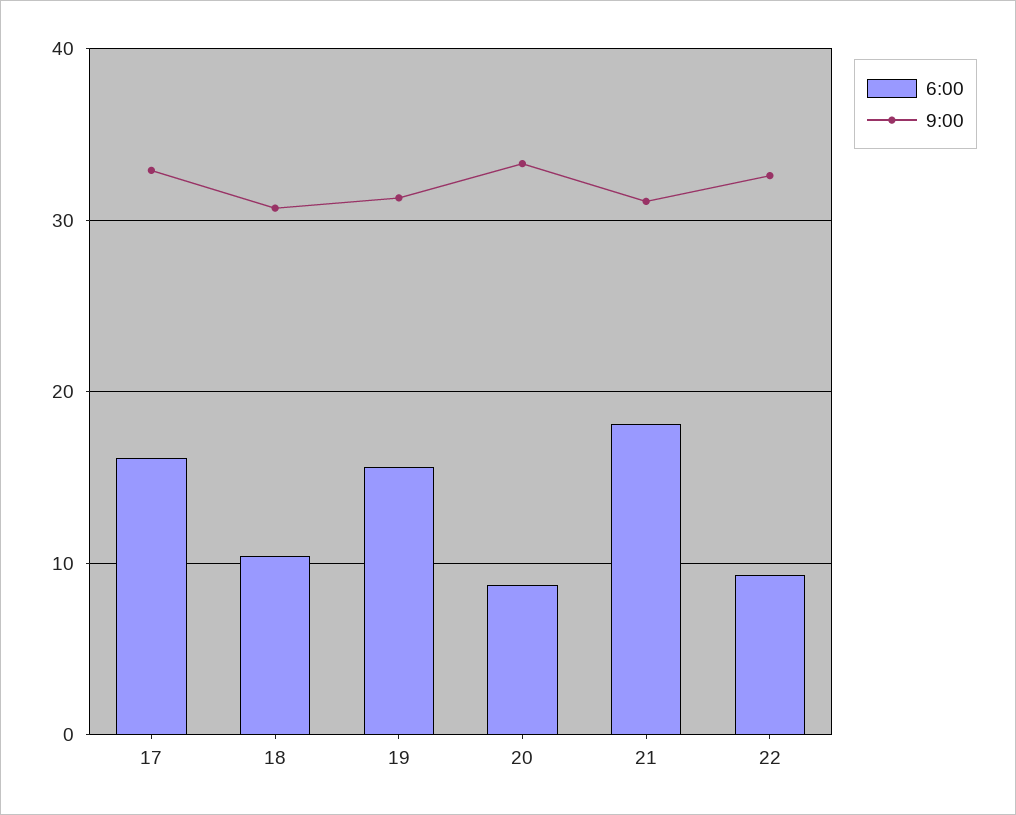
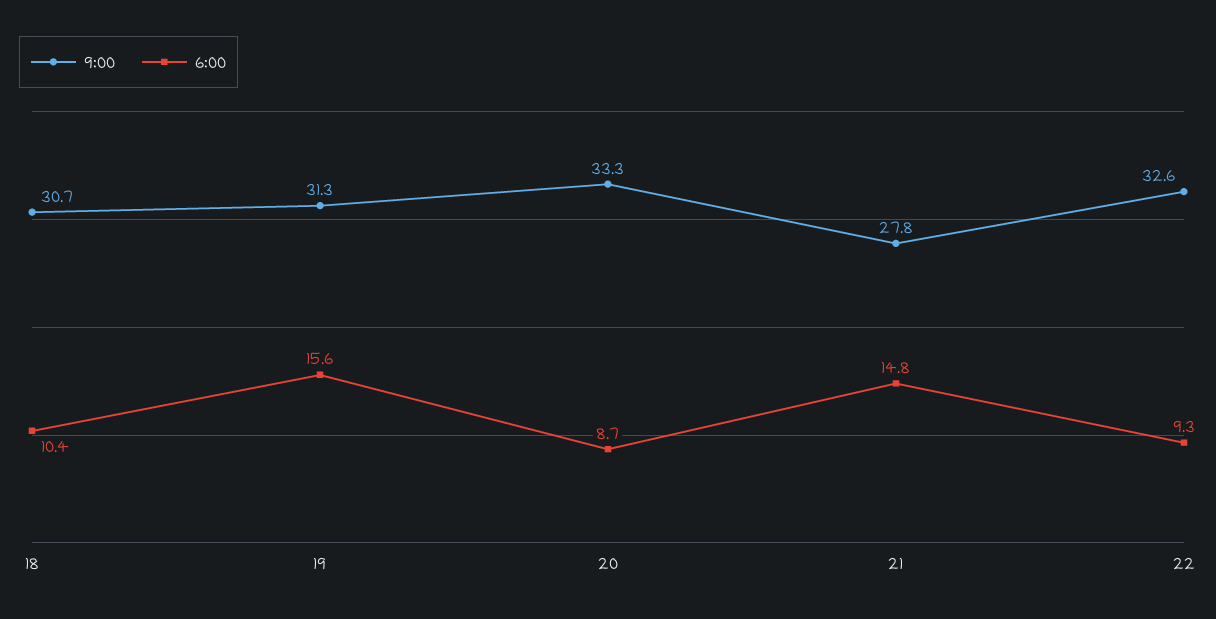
6:00, 17: 16 -> none
9:00, 17: 33 -> none
6:00, 21: 18 -> 14.8
9:00, 21: 31 -> 27.8

